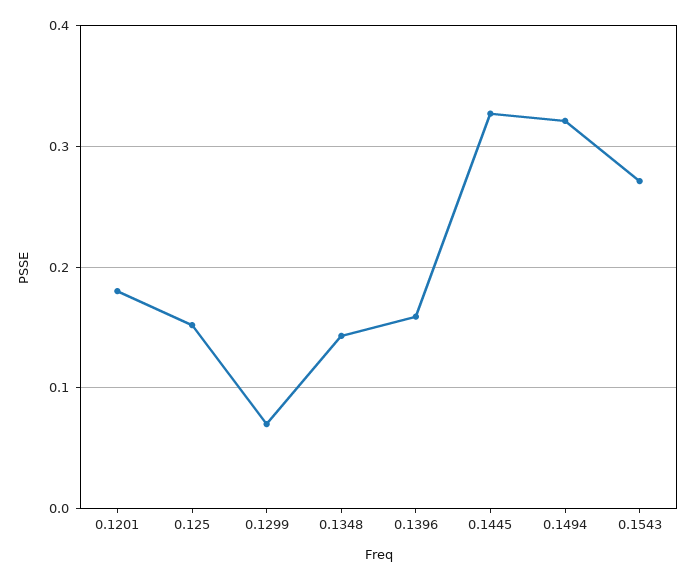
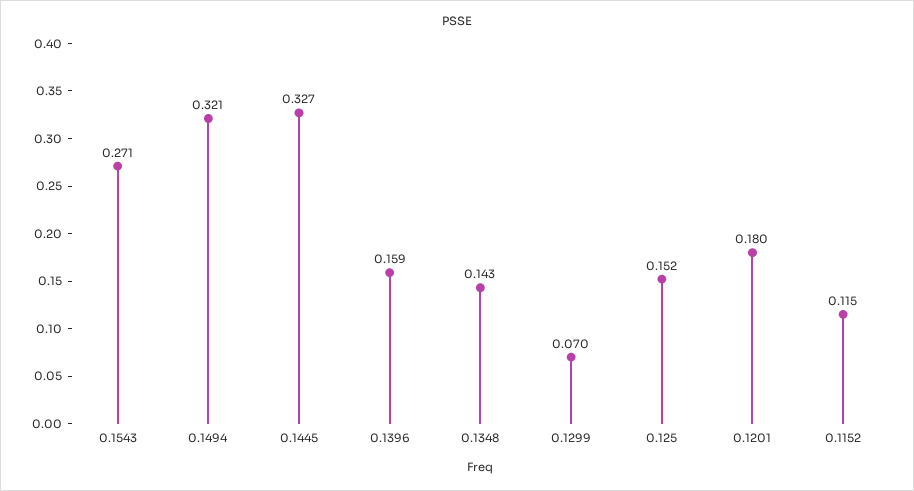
0.1152: none -> 0.115

